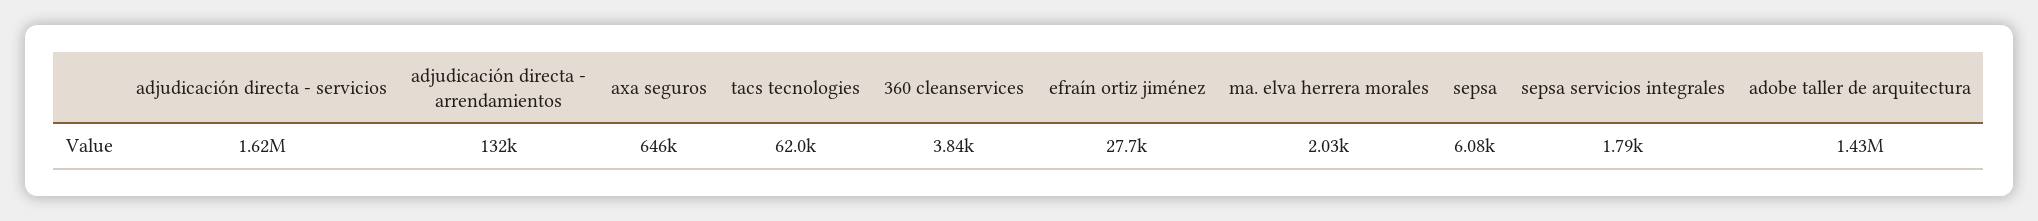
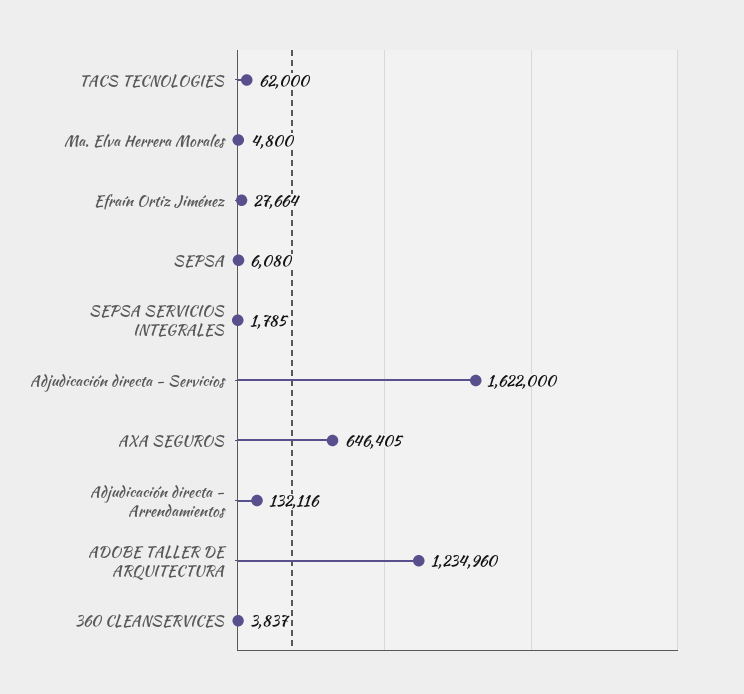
ma. elva herrera morales: 2030 -> 4800
adobe taller de arquitectura: 1430000 -> 1234960

